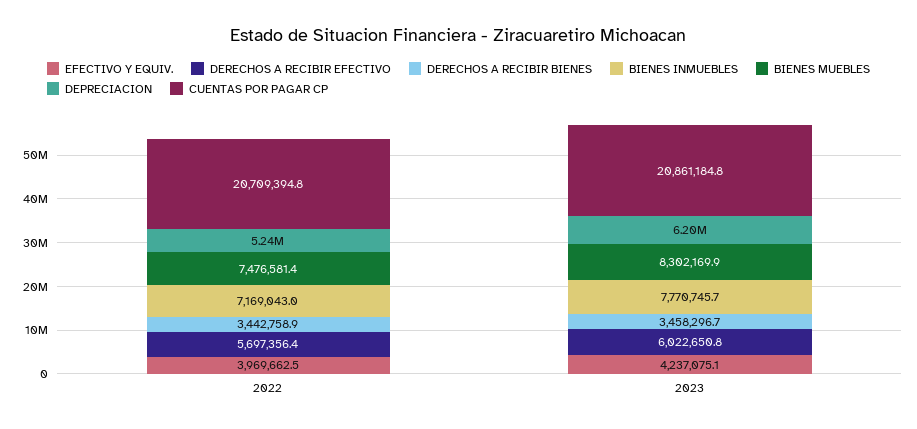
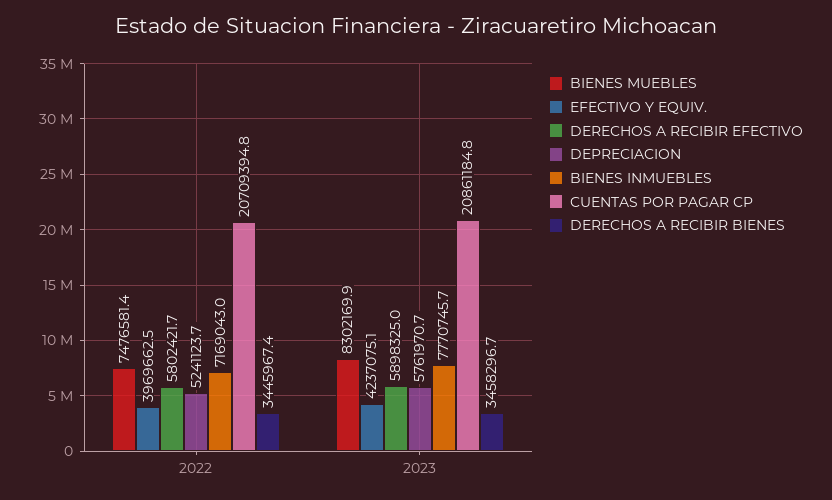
DERECHOS A RECIBIR EFECTIVO, 2022: 5697356.4 -> 5802421.7
DERECHOS A RECIBIR BIENES, 2022: 3442758.9 -> 3445967.4
DERECHOS A RECIBIR EFECTIVO, 2023: 6022650.8 -> 5898325
DEPRECIACION, 2023: 6200000 -> 5761970.7

